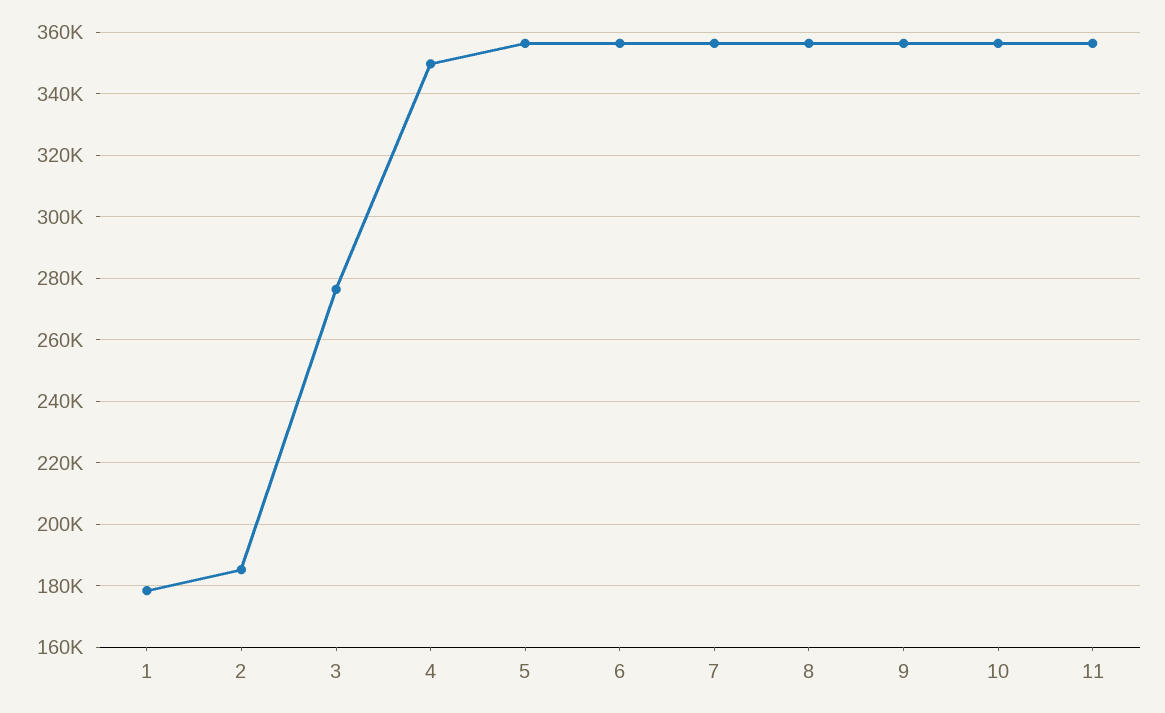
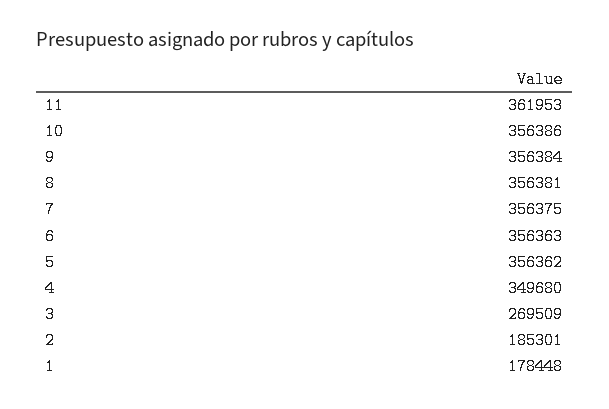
3: 276000 -> 269509
11: 356000 -> 361953

